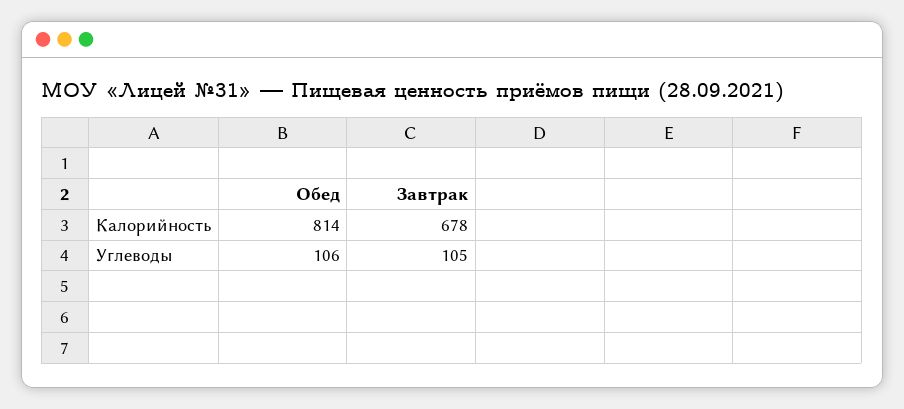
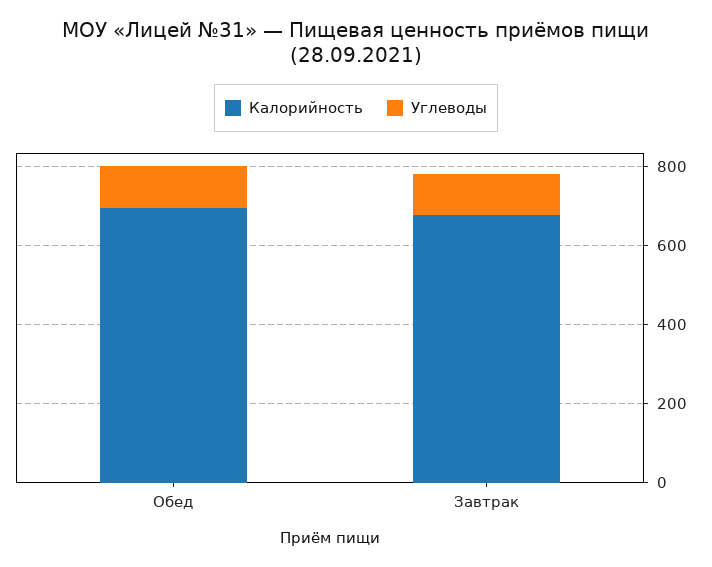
Калорийность, Обед: 814 -> 700

